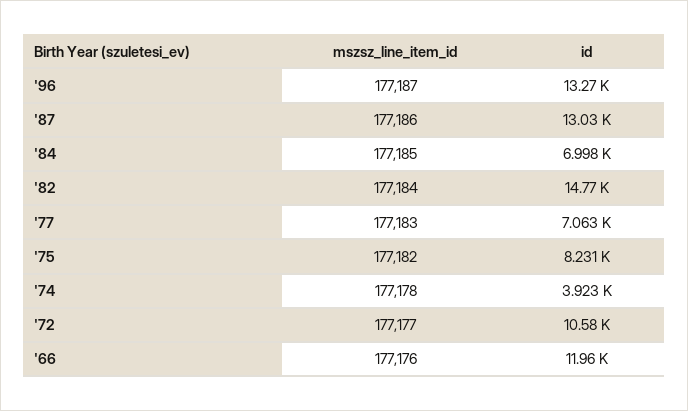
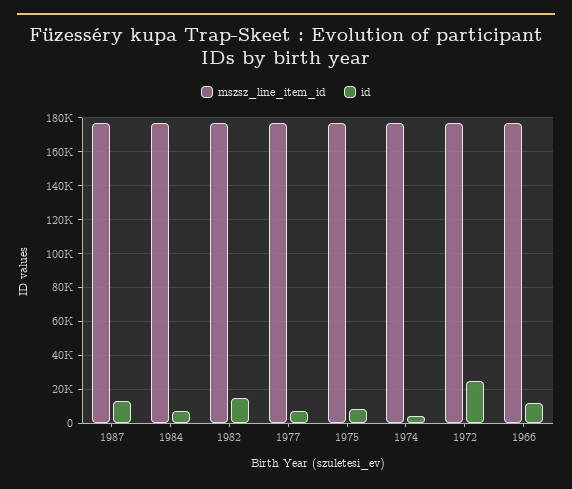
mszsz_line_item_id, '96: 177187 -> none
id, '96: 13270 -> none
id, '72: 10580 -> 25000

